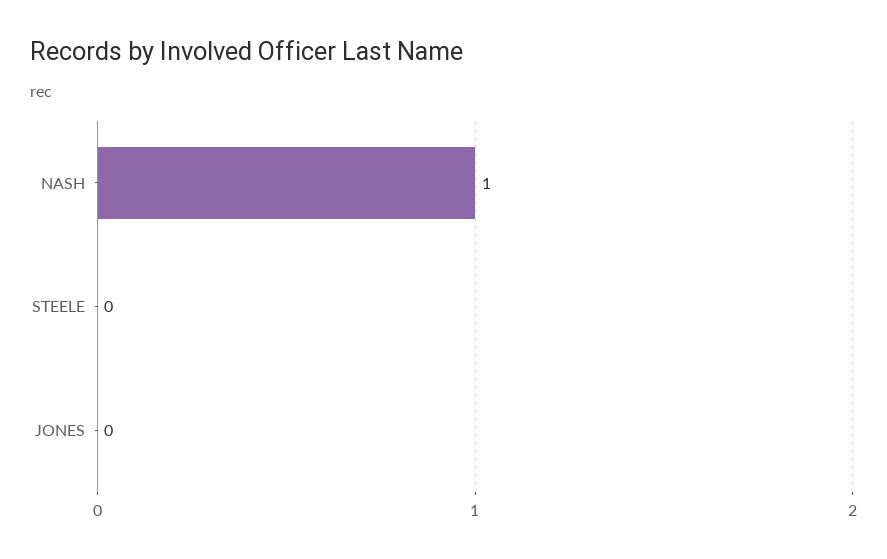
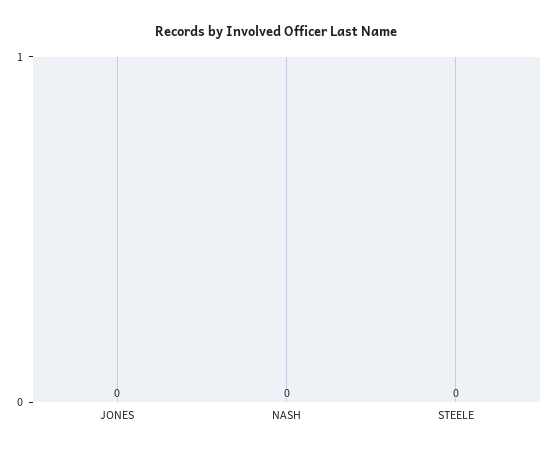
NASH: 1 -> 0

